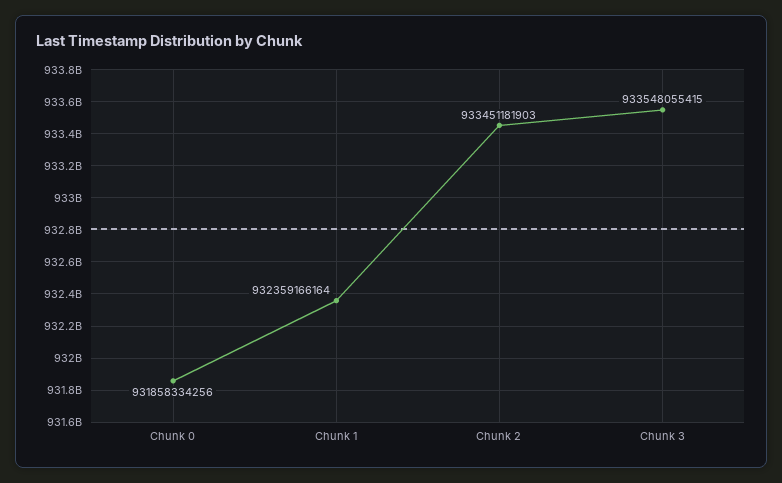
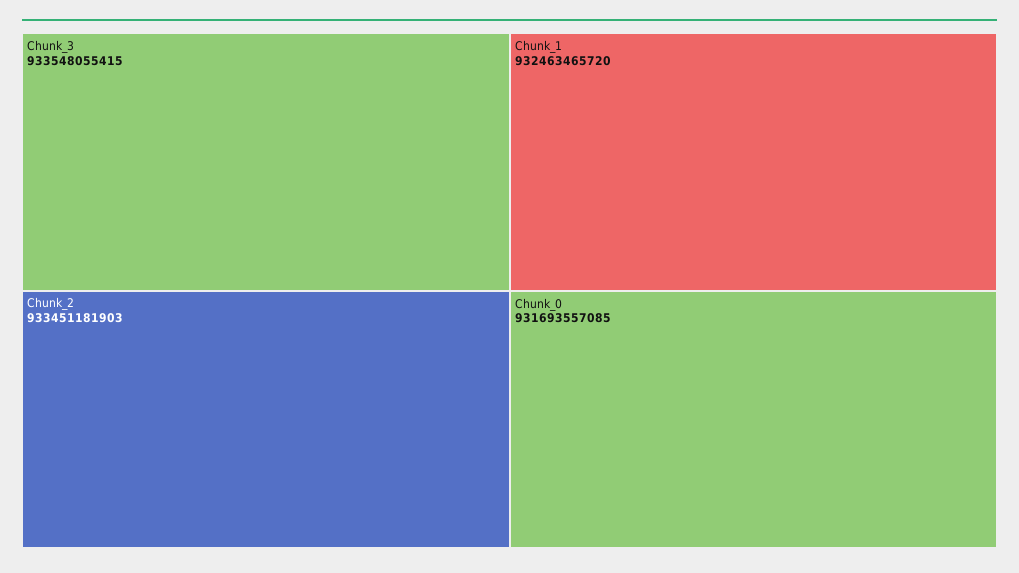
Chunk 0: 931858334256 -> 931693557085
Chunk 1: 932359166164 -> 932463465720

